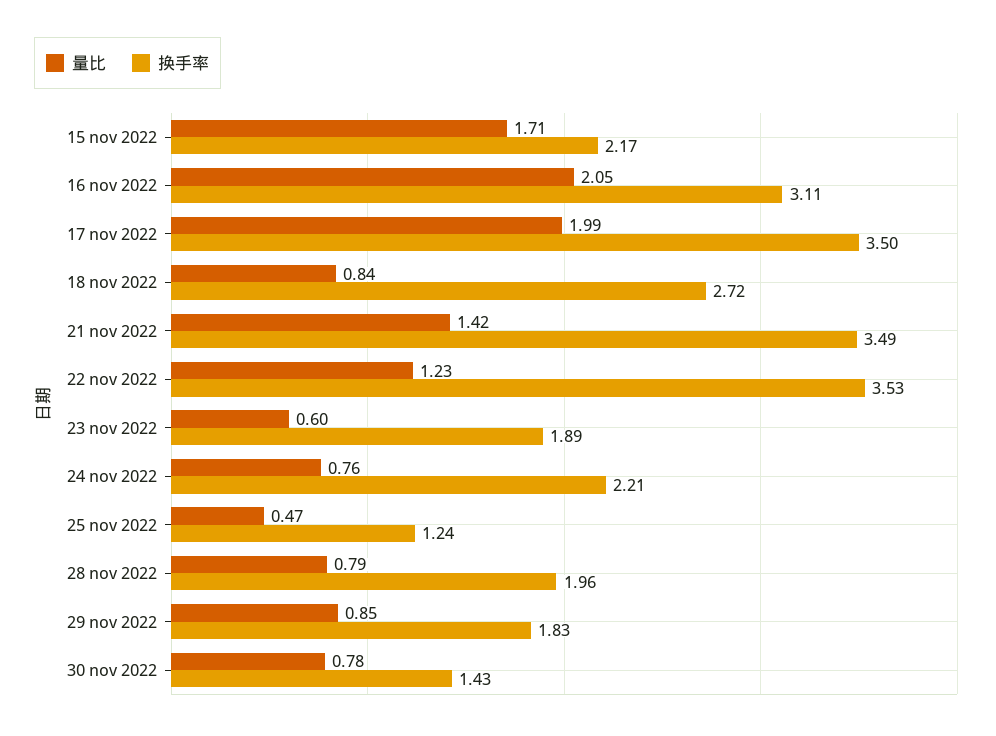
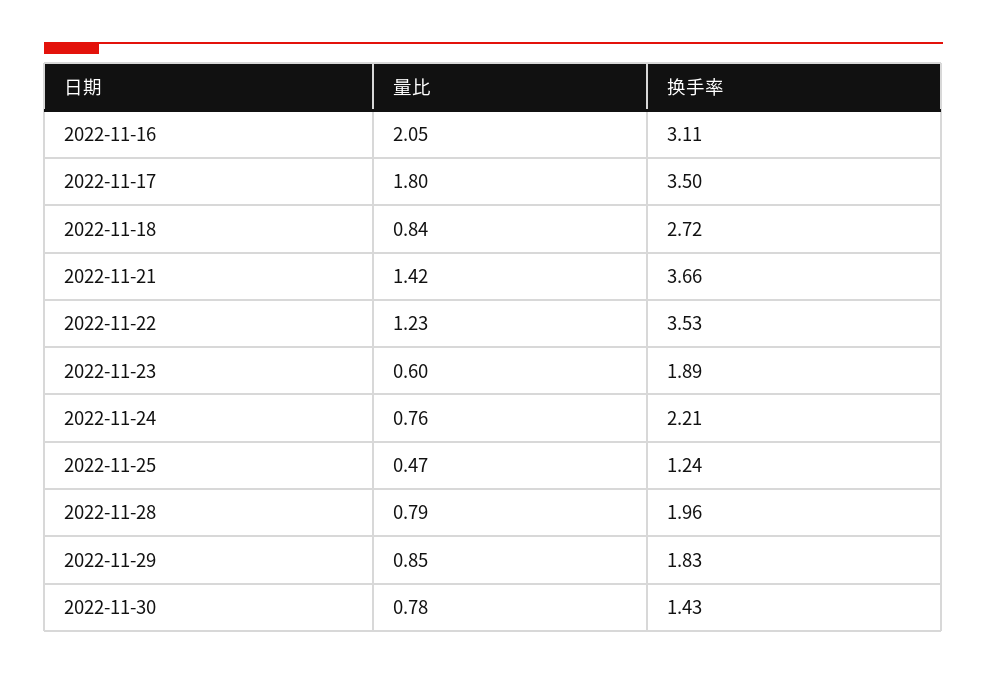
量比, 15 nov 2022: 1.71 -> none
换手率, 15 nov 2022: 2.17 -> none
量比, 17 nov 2022: 1.99 -> 1.8
换手率, 21 nov 2022: 3.49 -> 3.66

